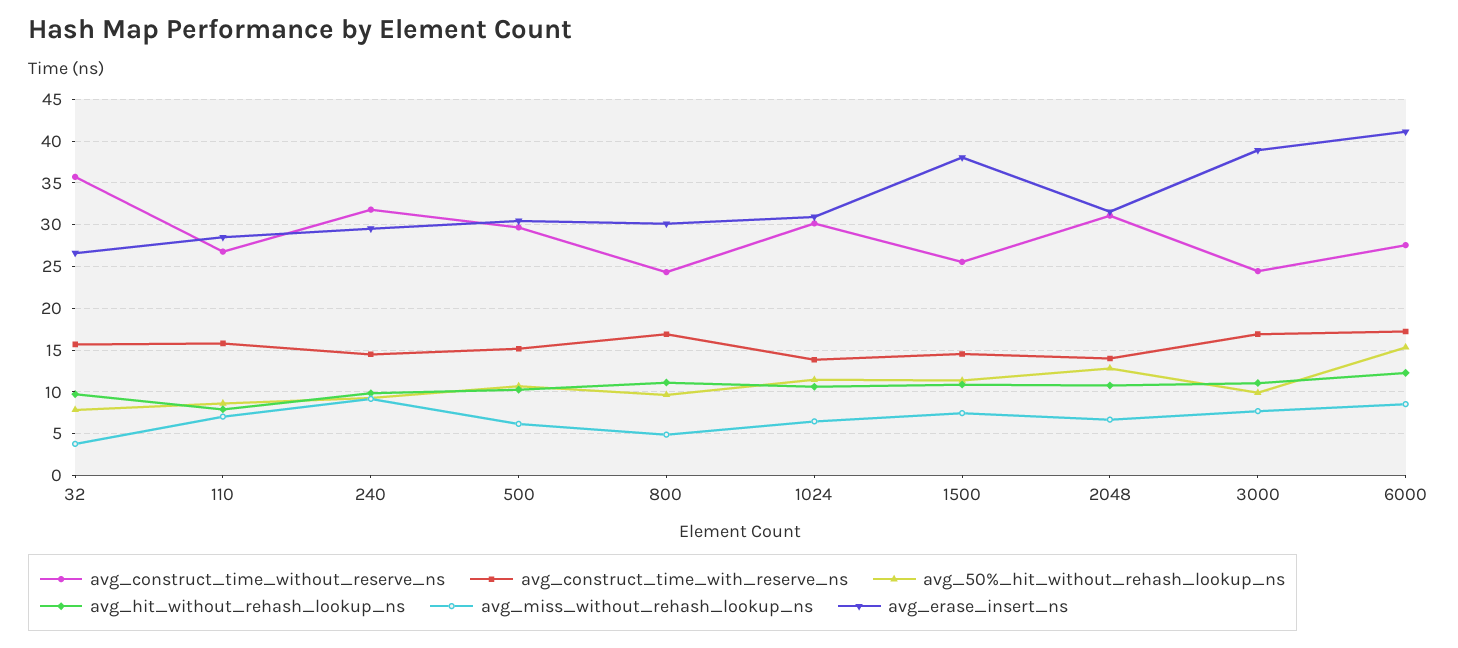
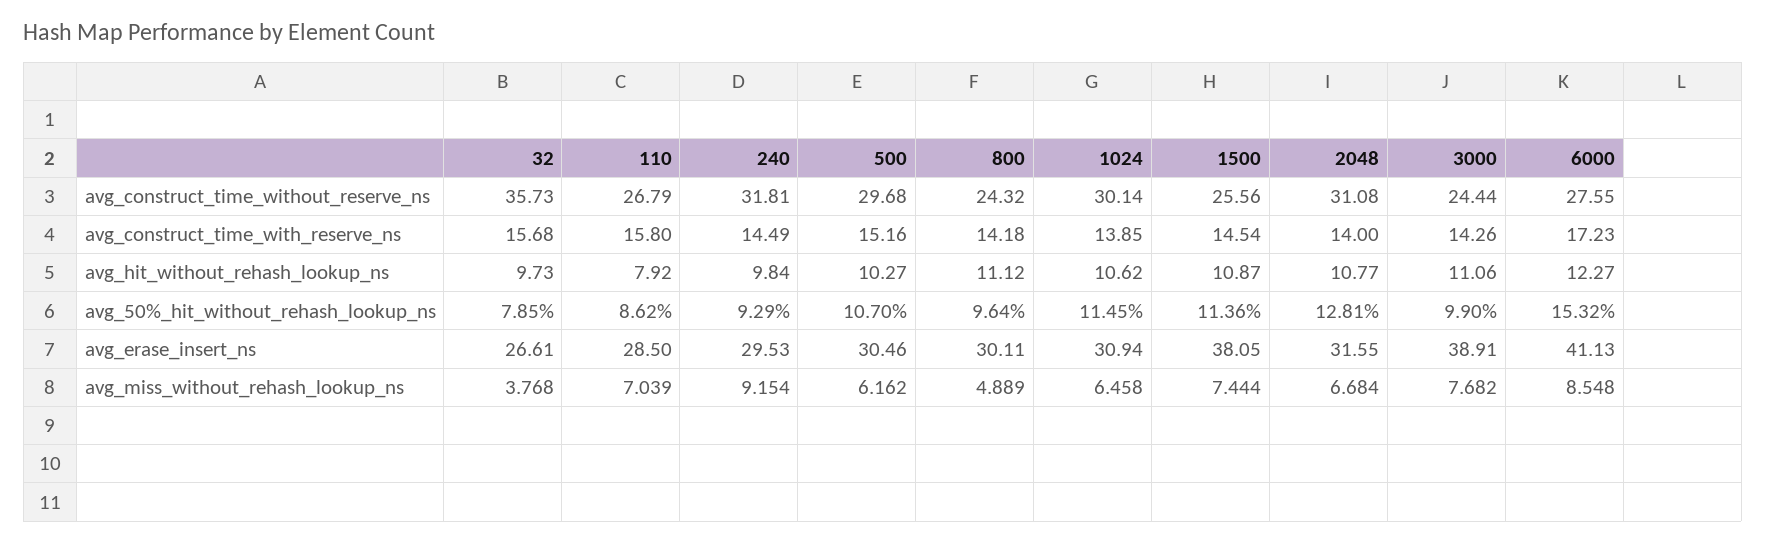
avg_construct_time_with_reserve_ns, 800: 17 -> 14.18
avg_construct_time_with_reserve_ns, 3000: 17 -> 14.26

